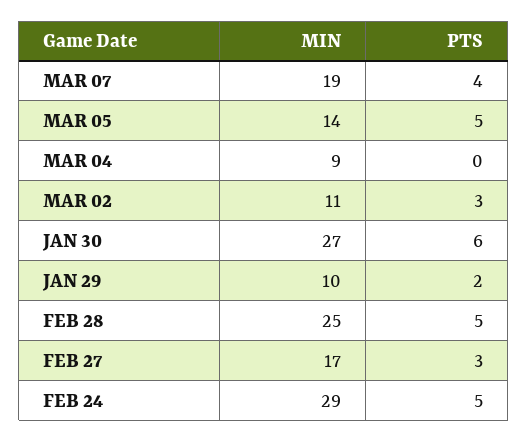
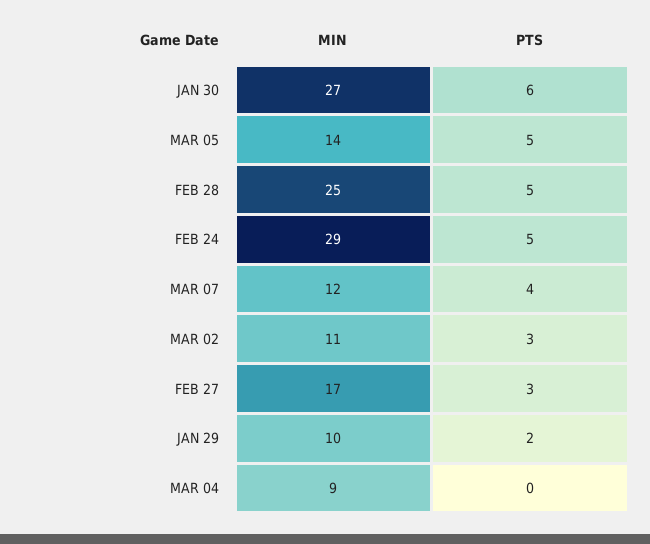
MIN, MAR 07: 19 -> 12

